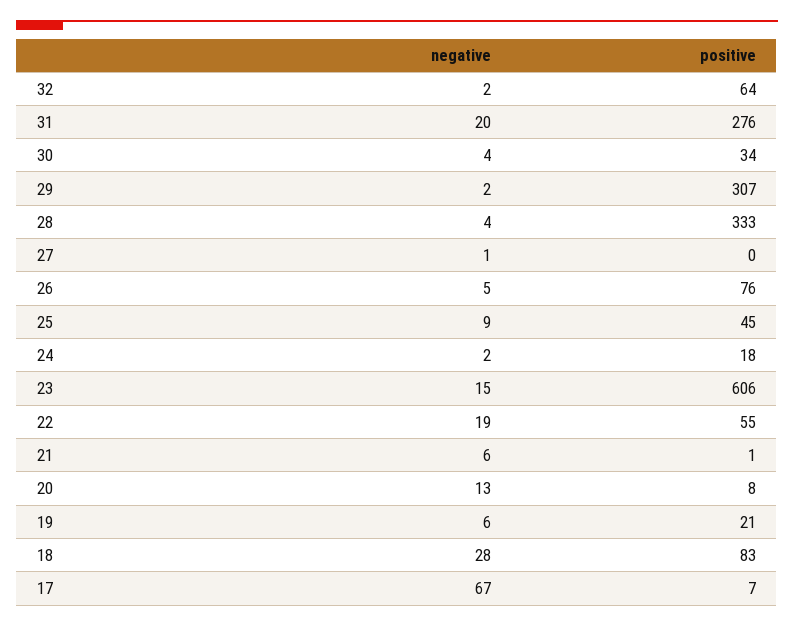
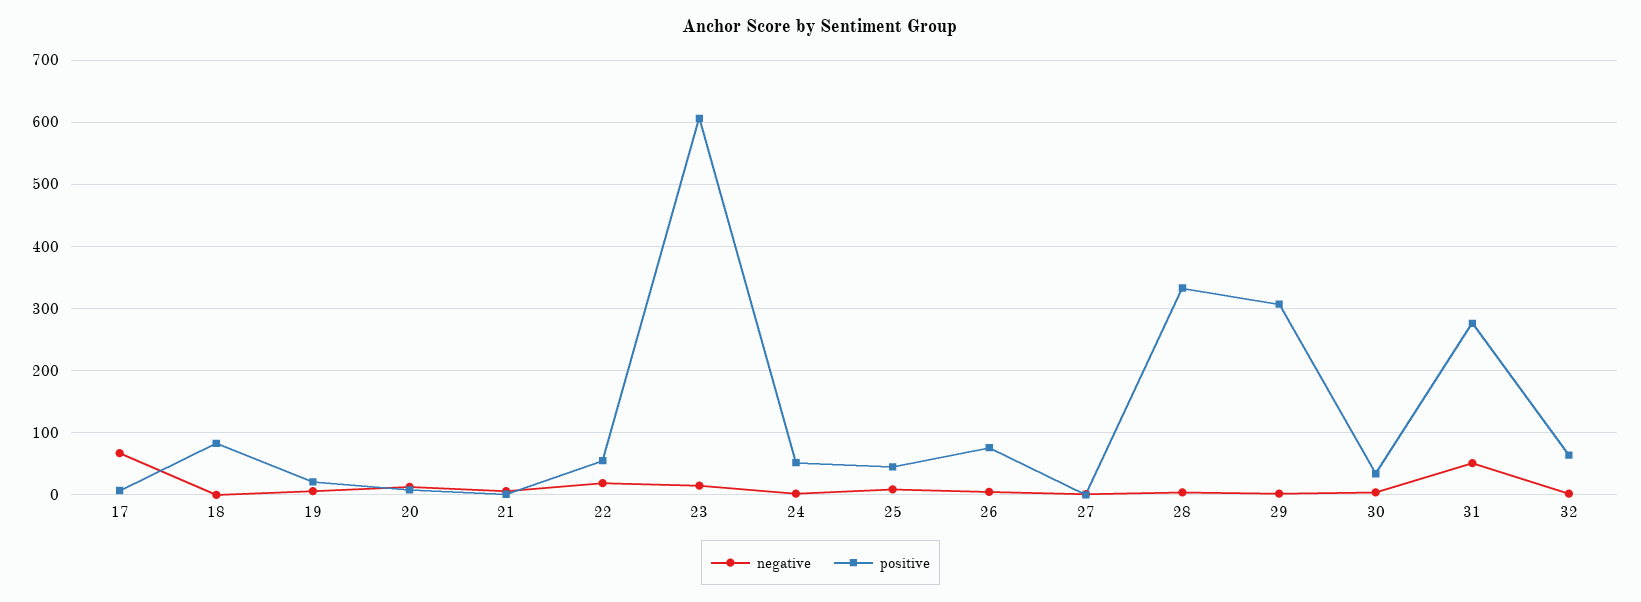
negative, 31: 20 -> 50
positive, 24: 18 -> 50
negative, 18: 28 -> 0

